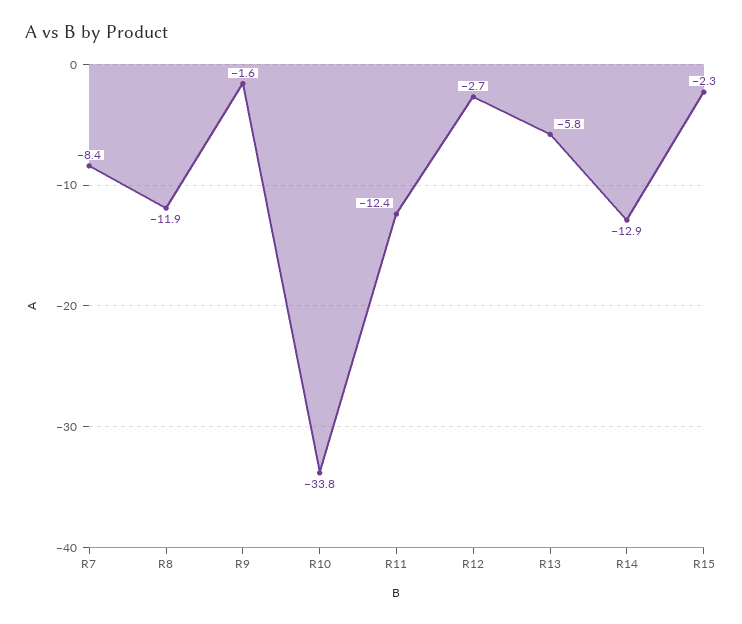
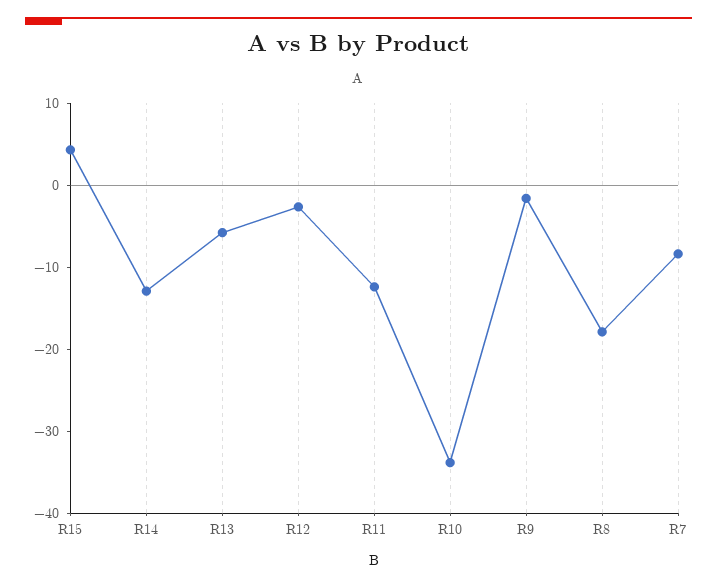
R8: -11.9 -> -18
R15: -2.3 -> 4

